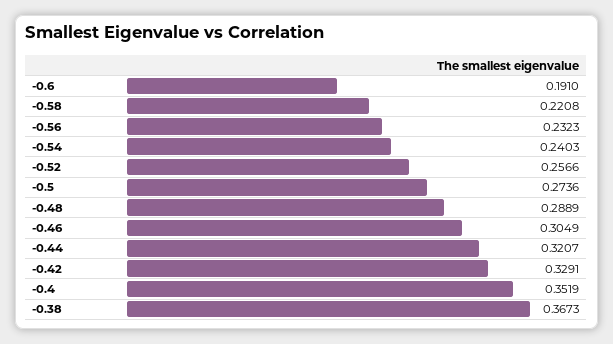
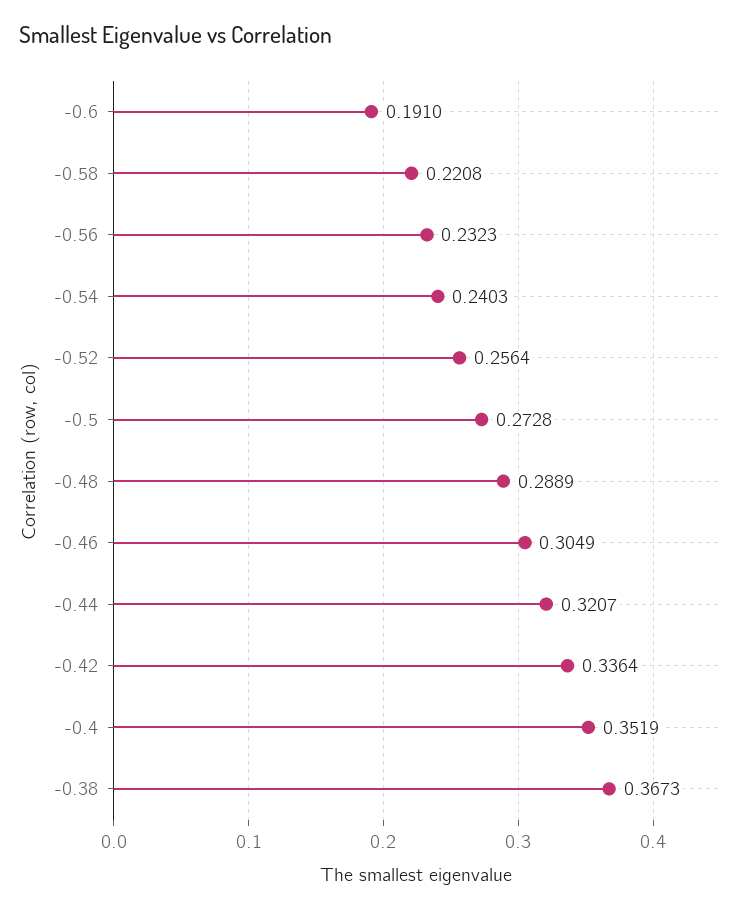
-0.52: 0.2566 -> 0.2564
-0.5: 0.2736 -> 0.2728
-0.42: 0.3291 -> 0.3364

